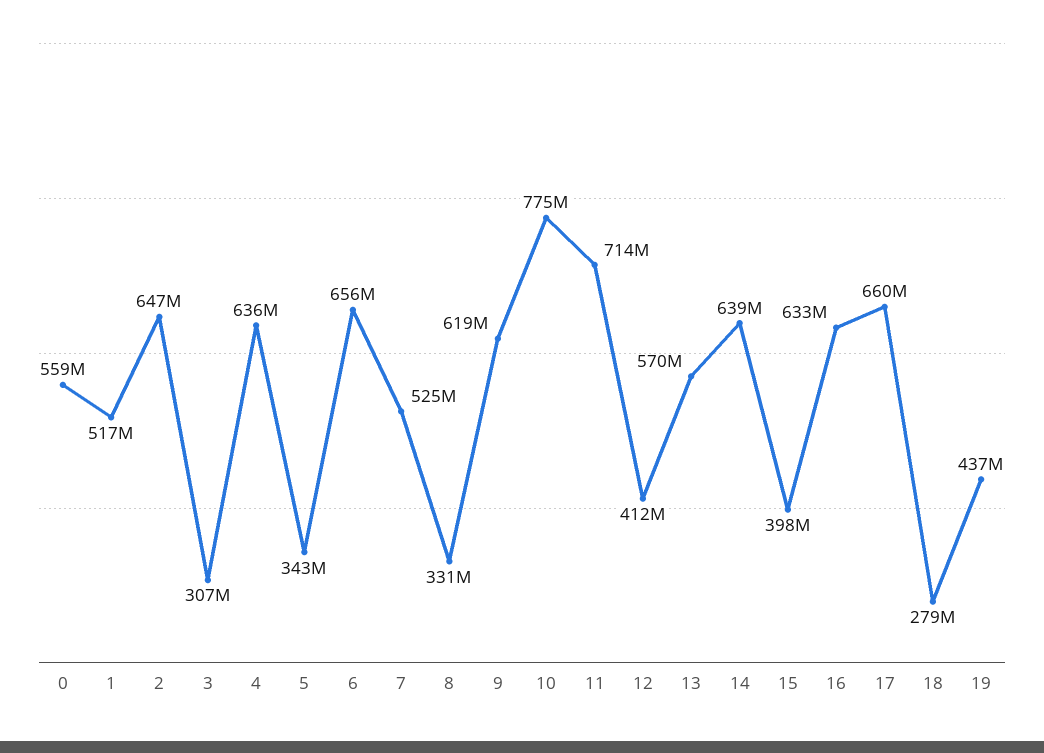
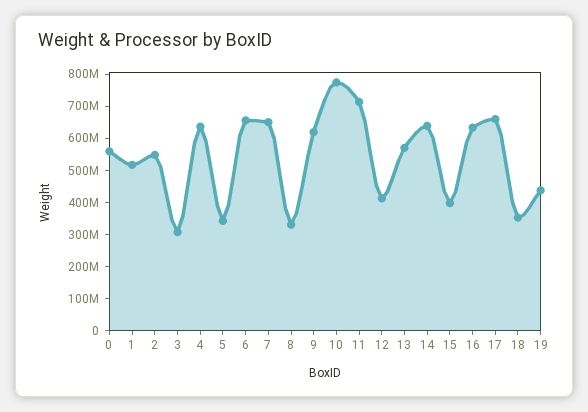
2: 647000000 -> 550000000
7: 525000000 -> 650000000
18: 279000000 -> 350000000

